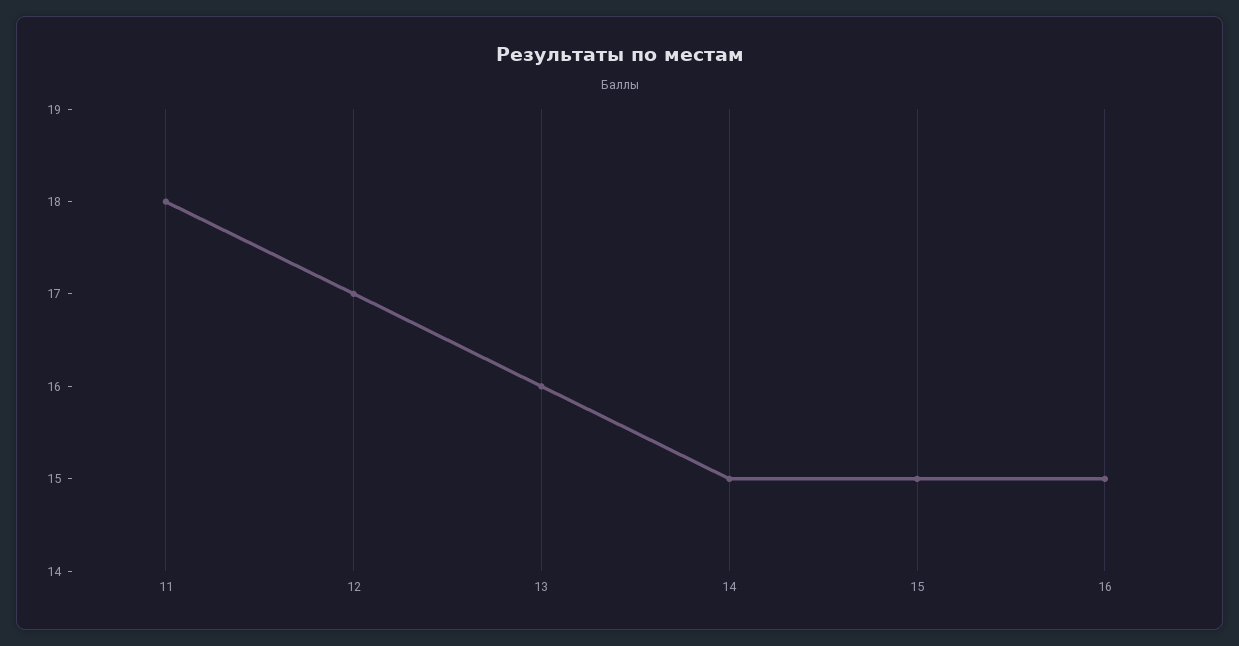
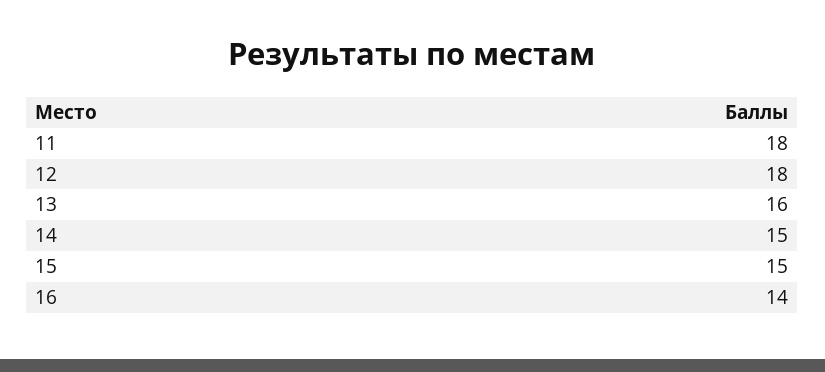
12: 17 -> 18
16: 15 -> 14

